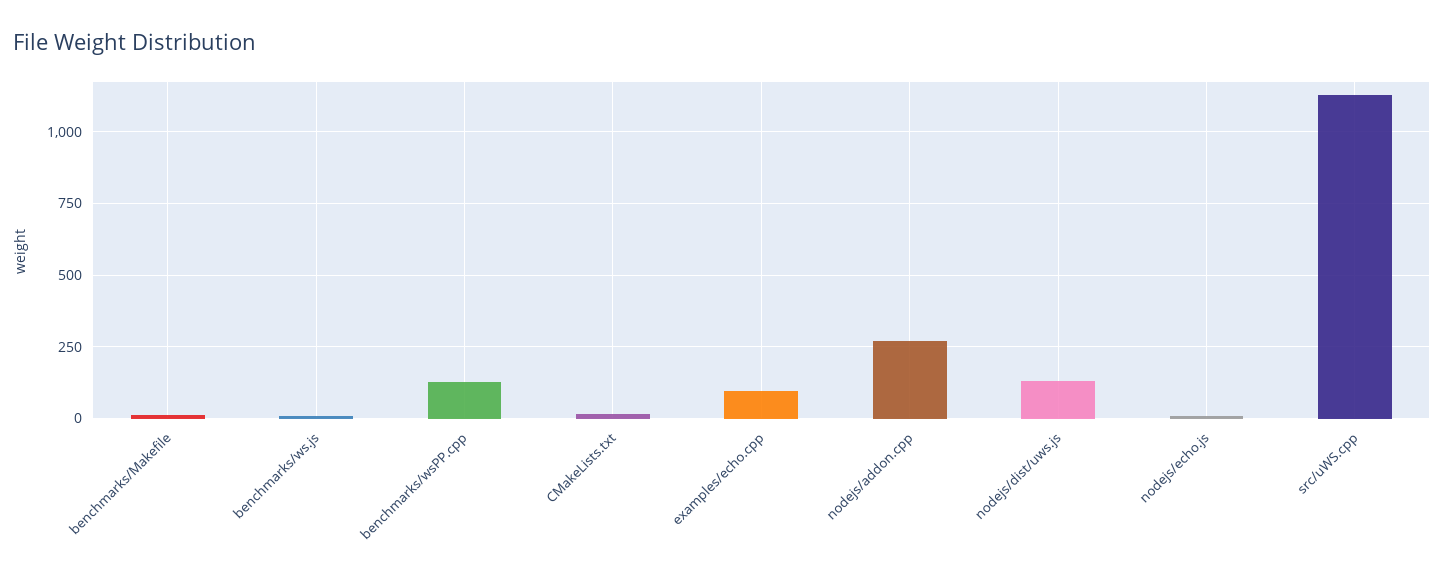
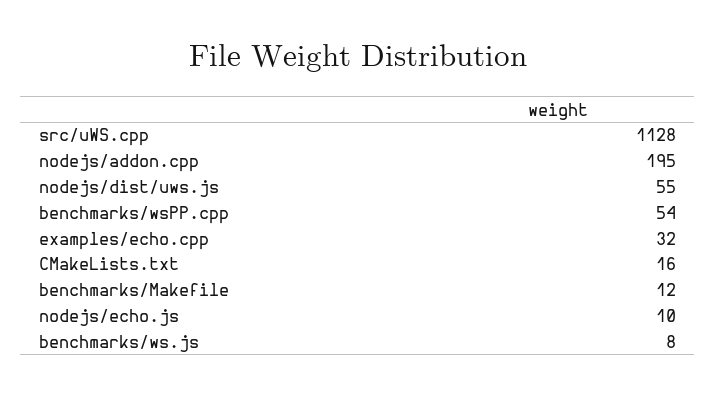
benchmarks/wsPP.cpp: 125 -> 54
examples/echo.cpp: 100 -> 32
nodejs/addon.cpp: 275 -> 195
nodejs/dist/uws.js: 125 -> 55

